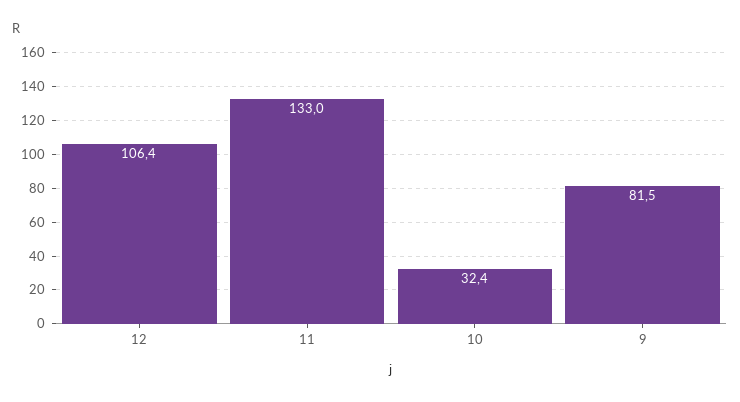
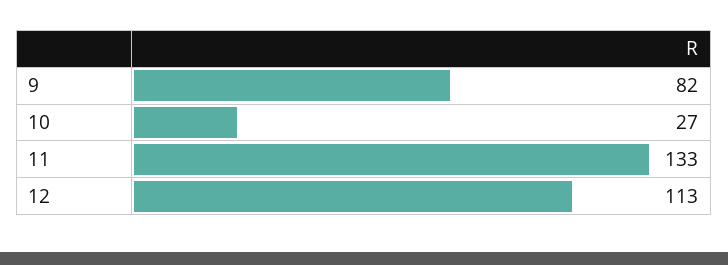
12: 106.4 -> 113
10: 32.4 -> 27

